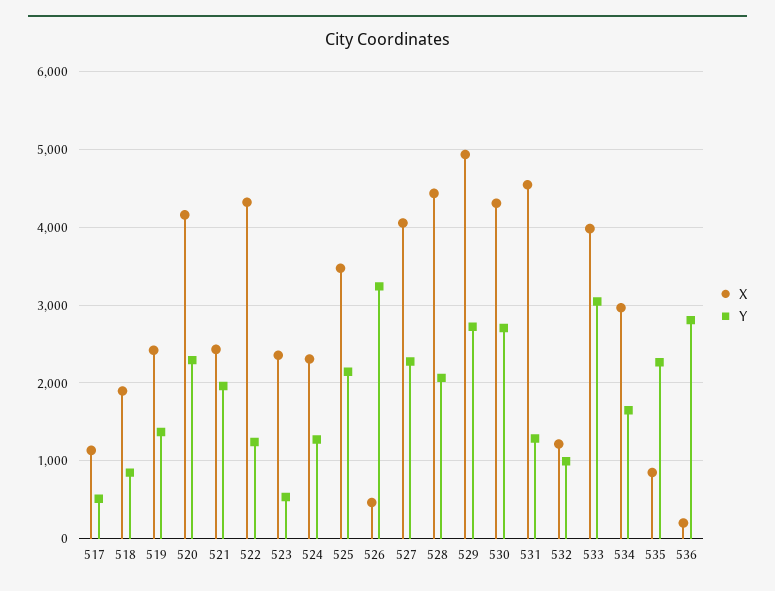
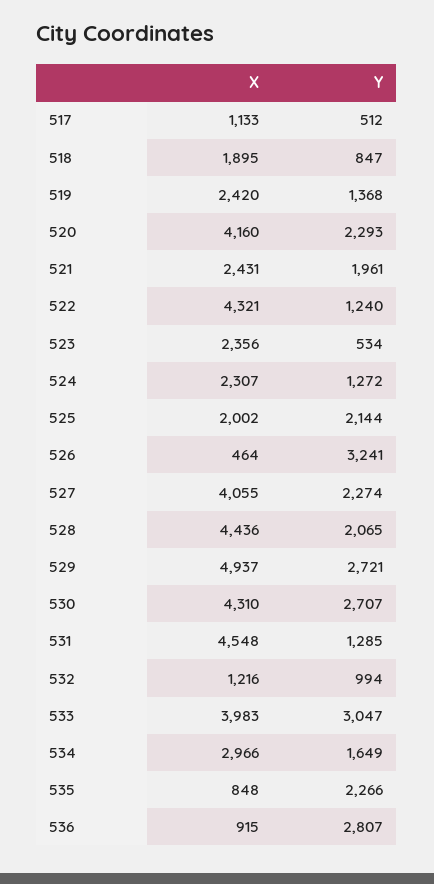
X, 525: 3500 -> 2002
X, 536: 200 -> 915

